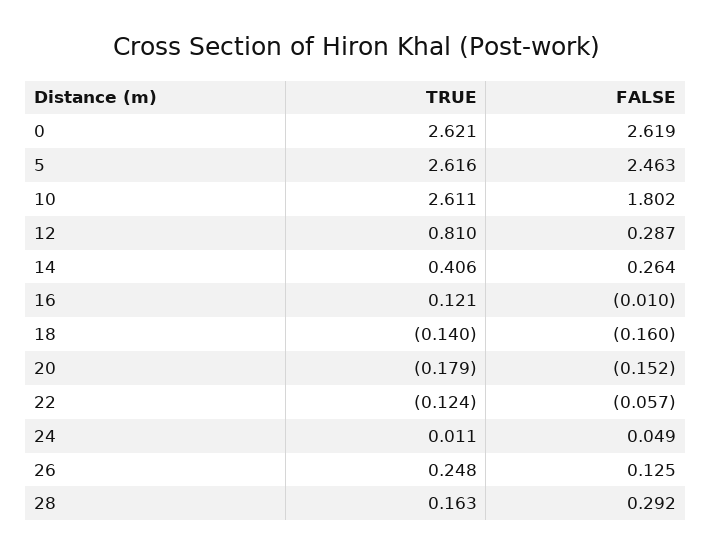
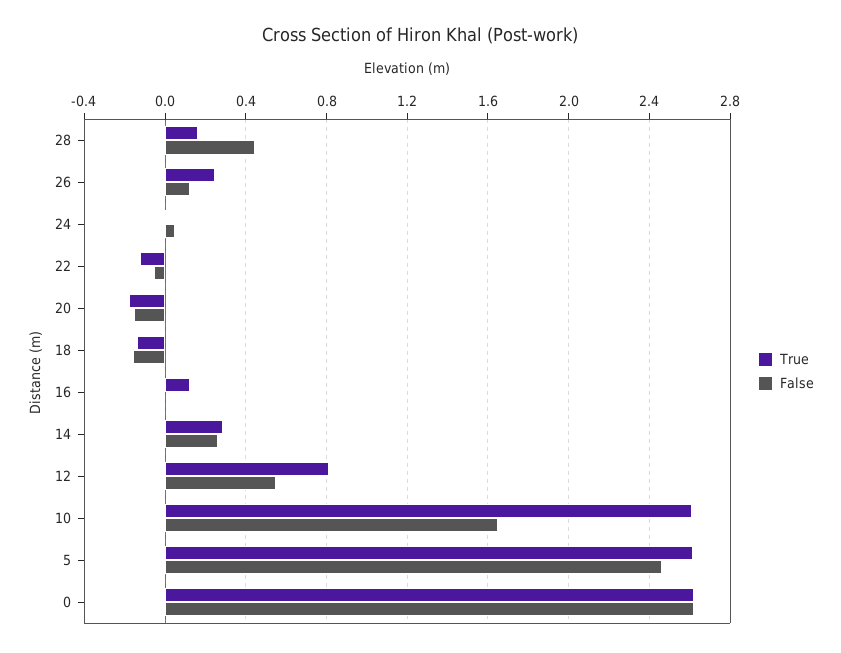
FALSE, 10: 1.802 -> 1.65
FALSE, 12: 0.287 -> 0.55
TRUE, 14: 0.406 -> 0.3
FALSE, 28: 0.292 -> 0.45

